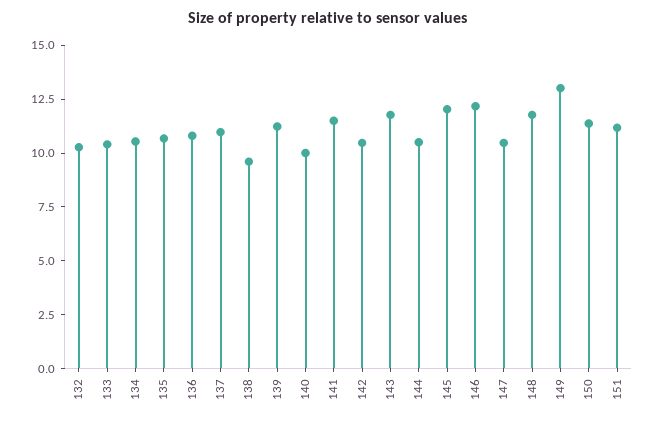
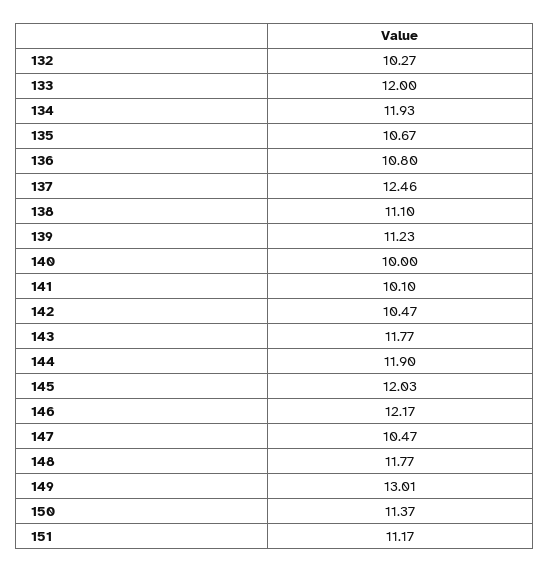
133: 10.5 -> 12
134: 10.5 -> 11.93
137: 11 -> 12.46
138: 9.5 -> 11.1
141: 11.5 -> 10.1
144: 10.5 -> 11.9

